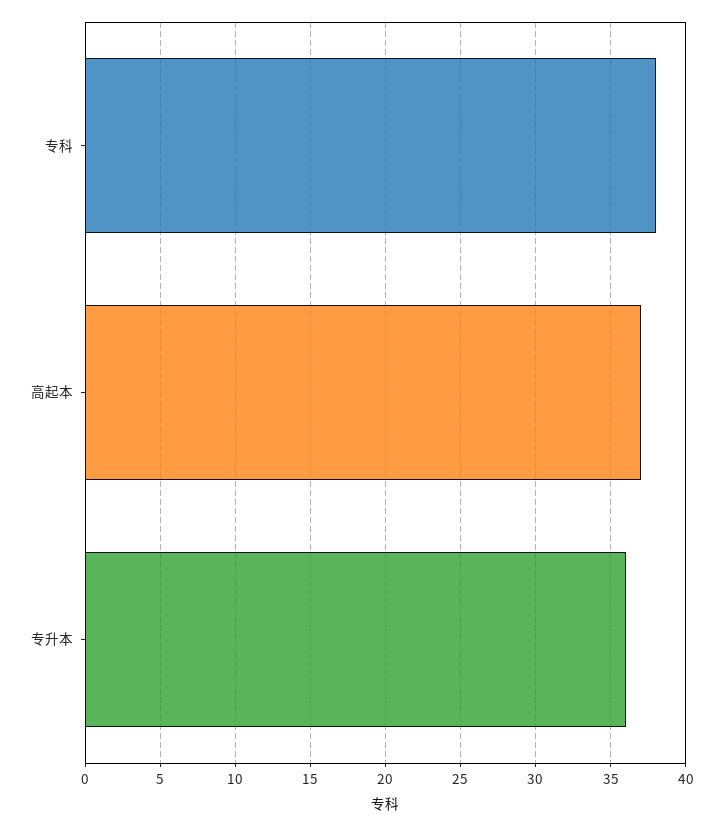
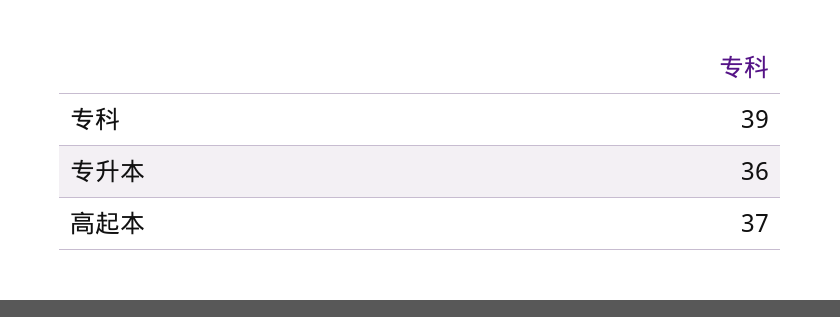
专科: 38 -> 39

